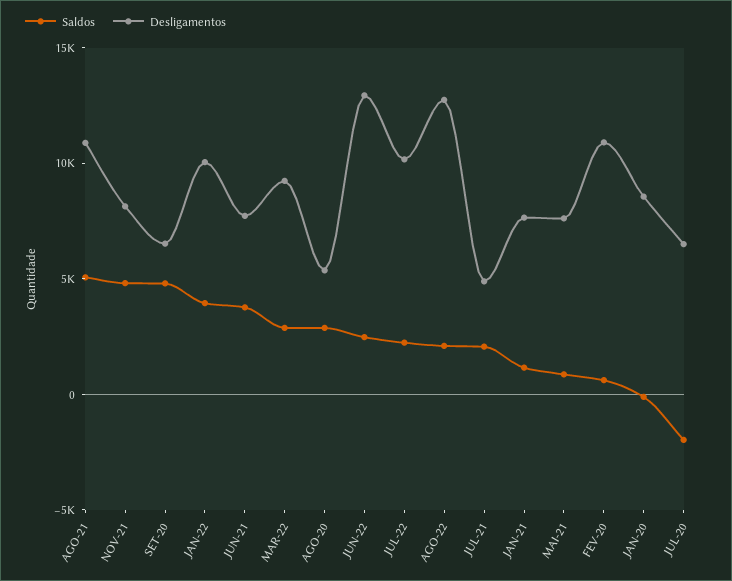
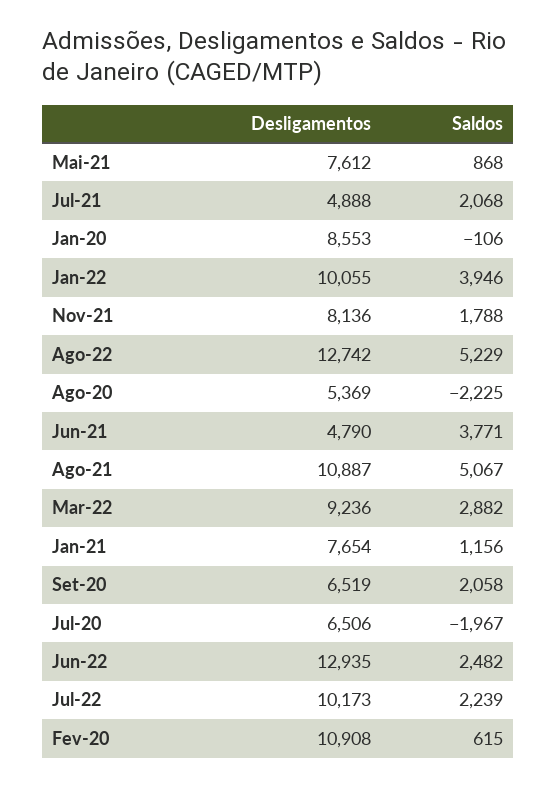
Saldos, NOV-21: 5000 -> 1788
Saldos, SET-20: 5000 -> 2058
Desligamentos, JUN-21: 8000 -> 4790
Saldos, AGO-20: 3000 -> -2225
Saldos, AGO-22: 2000 -> 5229

